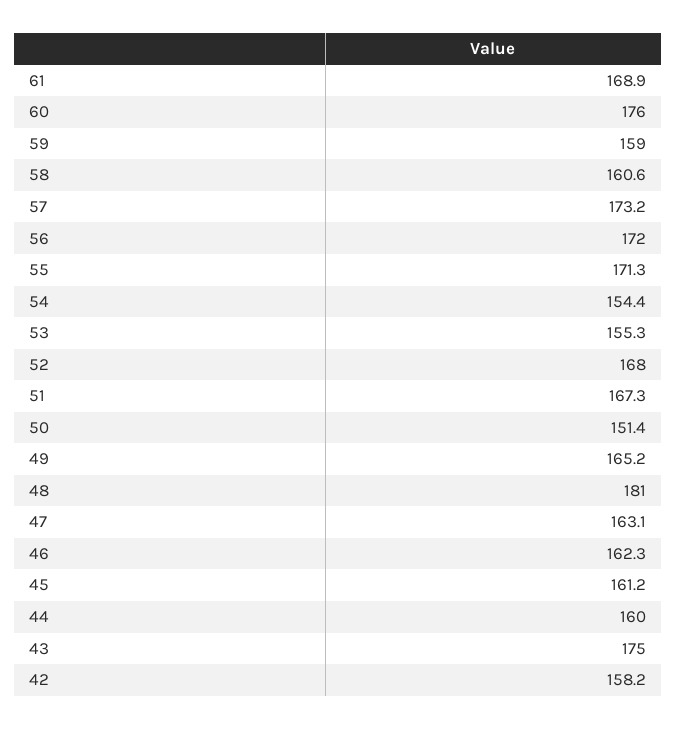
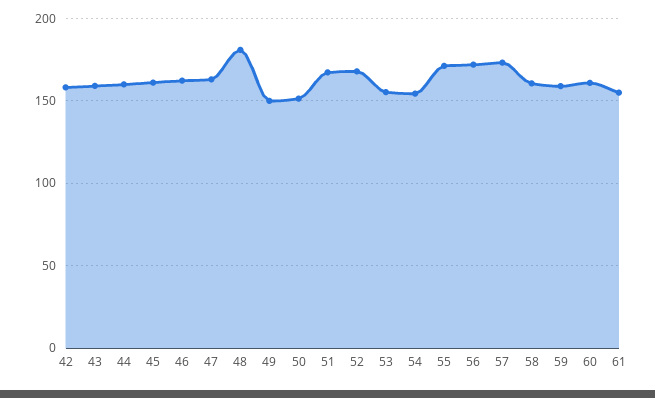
61: 168.9 -> 155
60: 176 -> 160
49: 165.2 -> 150
43: 175 -> 160

